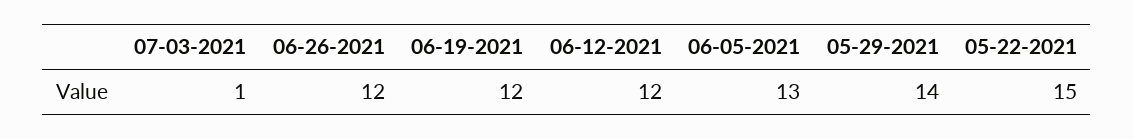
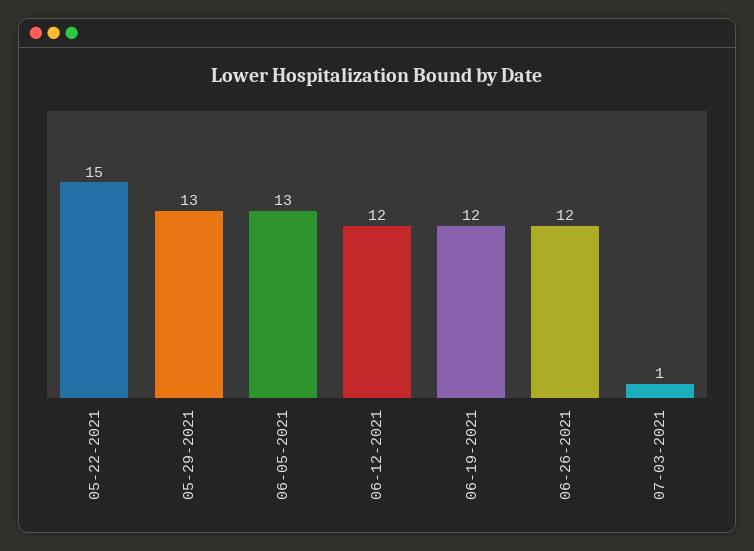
05-29-2021: 14 -> 13

